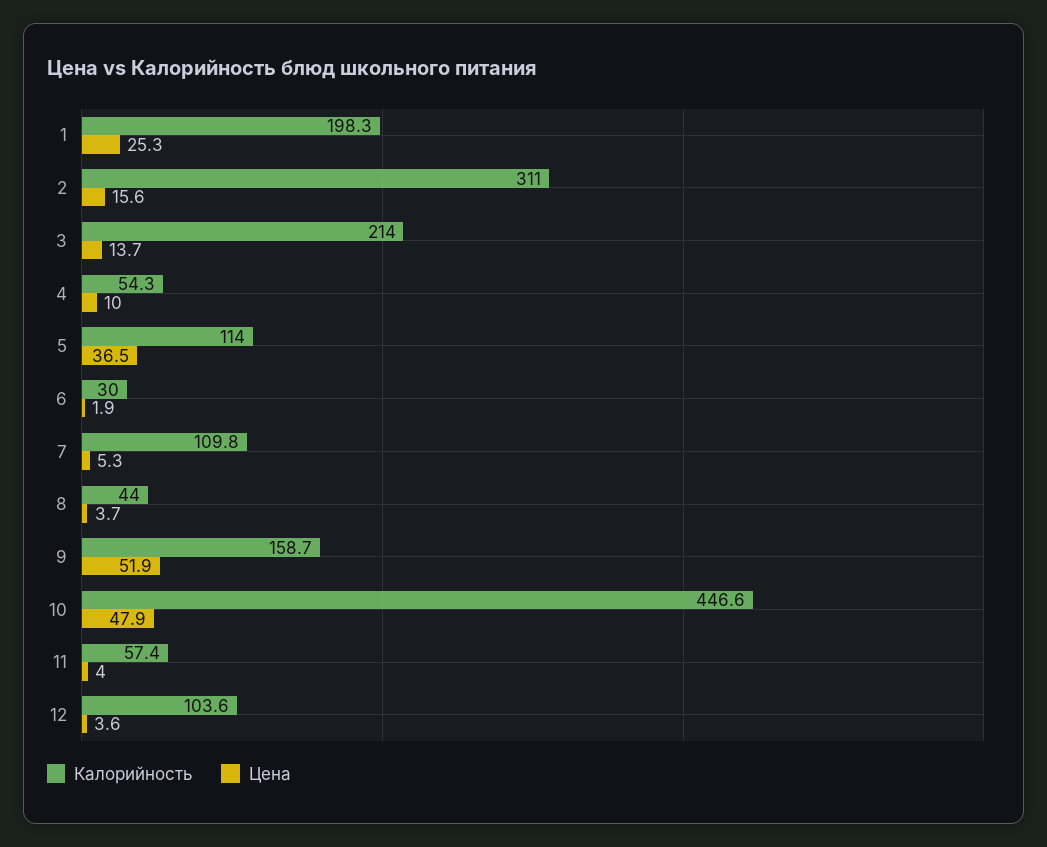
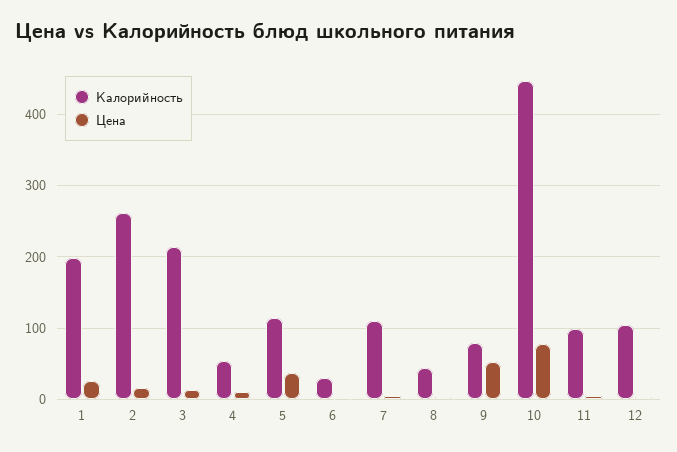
Калорийность, 2: 311 -> 260
Калорийность, 9: 158.7 -> 80
Цена, 10: 47.9 -> 80
Калорийность, 11: 57.4 -> 100

